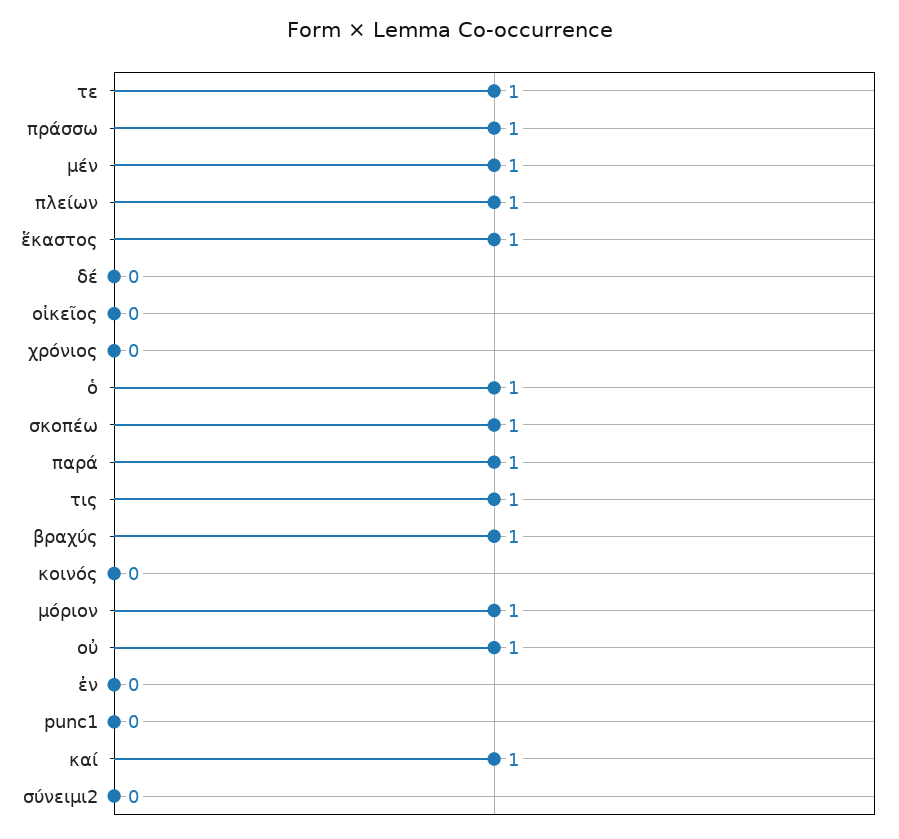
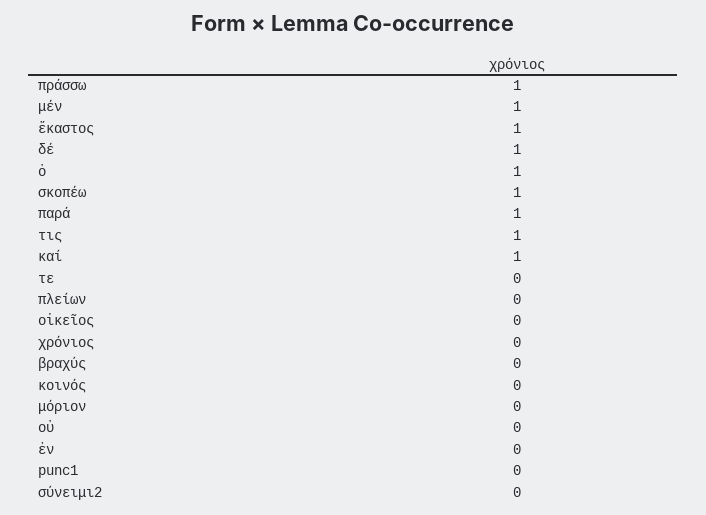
τε: 1 -> 0
πλείων: 1 -> 0
δέ: 0 -> 1
βραχύς: 1 -> 0
μόριον: 1 -> 0
οὐ: 1 -> 0

